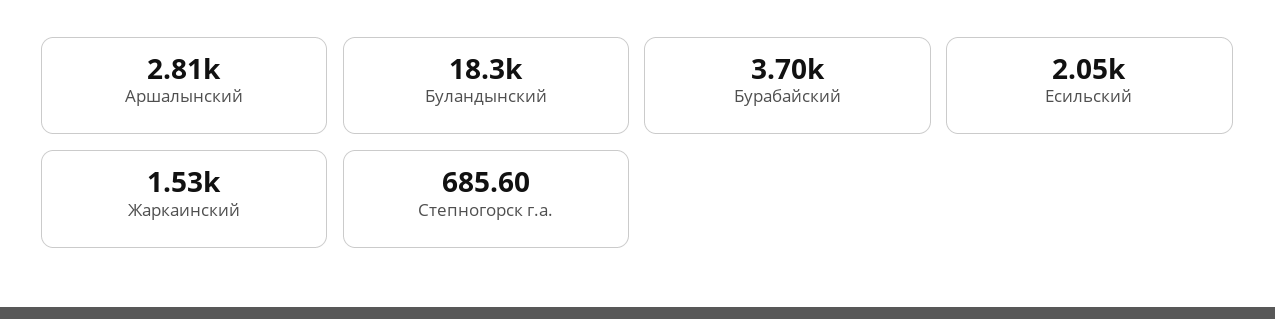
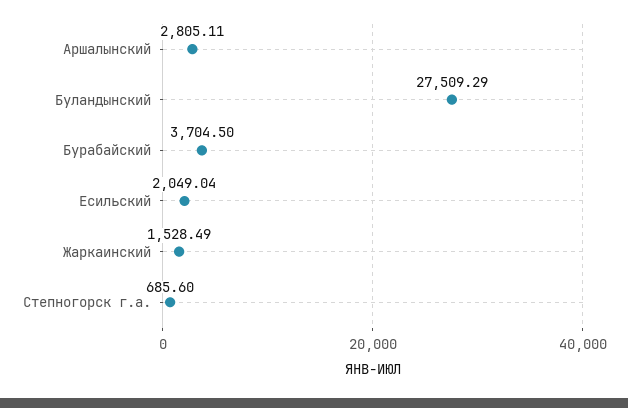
Буландынский: 18300 -> 27509.29

